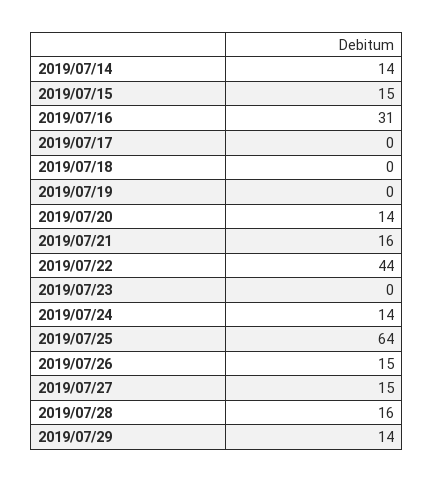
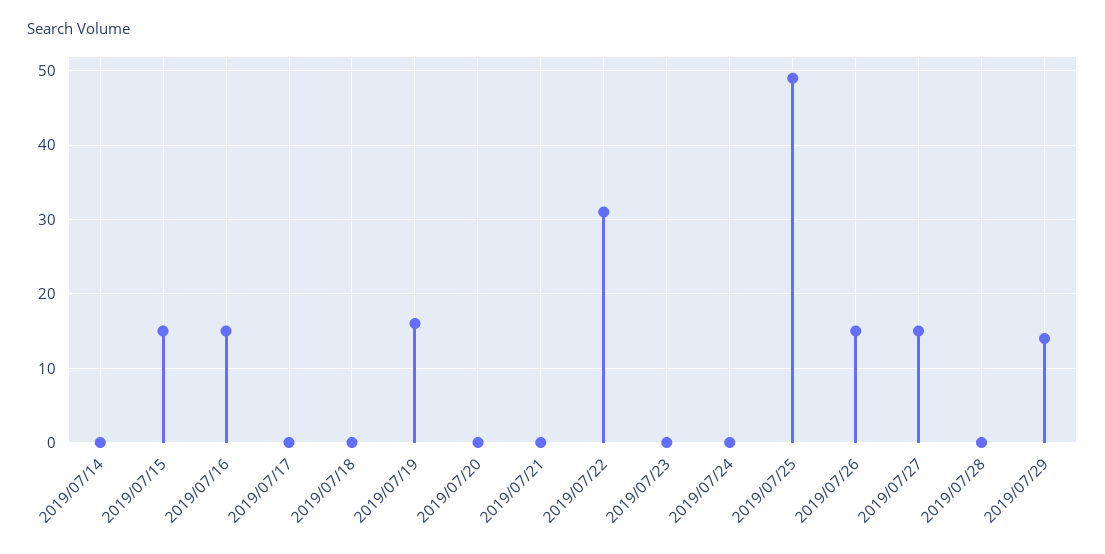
2019/07/14: 14 -> 0
2019/07/16: 31 -> 15
2019/07/19: 0 -> 16
2019/07/20: 14 -> 0
2019/07/21: 16 -> 0
2019/07/22: 44 -> 31
2019/07/24: 14 -> 0
2019/07/25: 64 -> 49
2019/07/28: 16 -> 0

